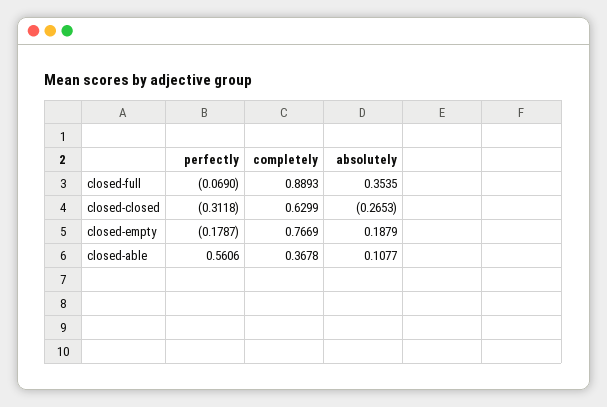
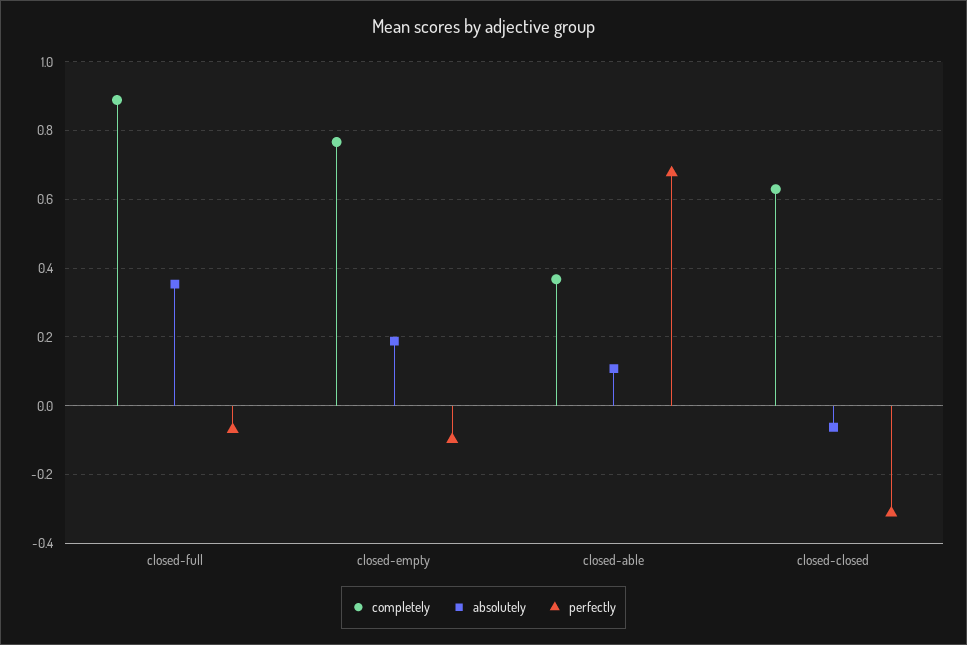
absolutely, closed-closed: -0.2653 -> -0.06
perfectly, closed-empty: -0.1787 -> -0.1
perfectly, closed-able: 0.5606 -> 0.68

